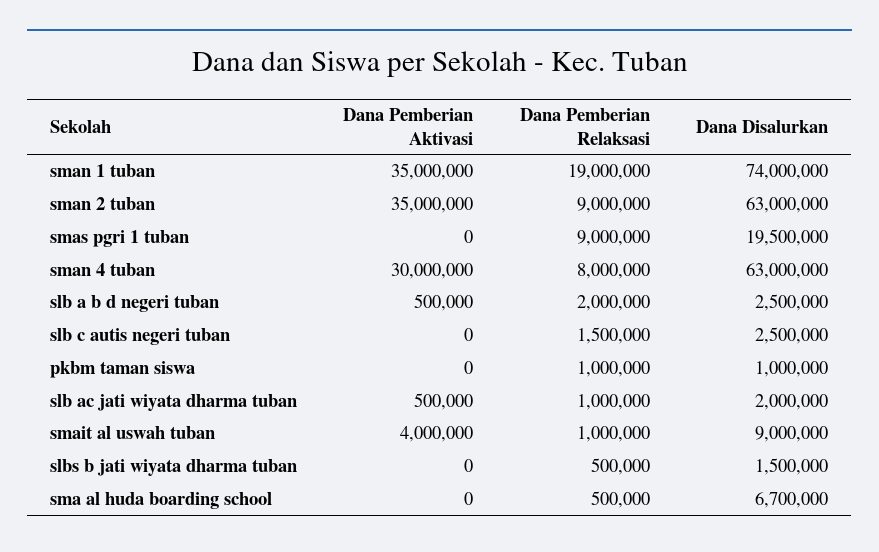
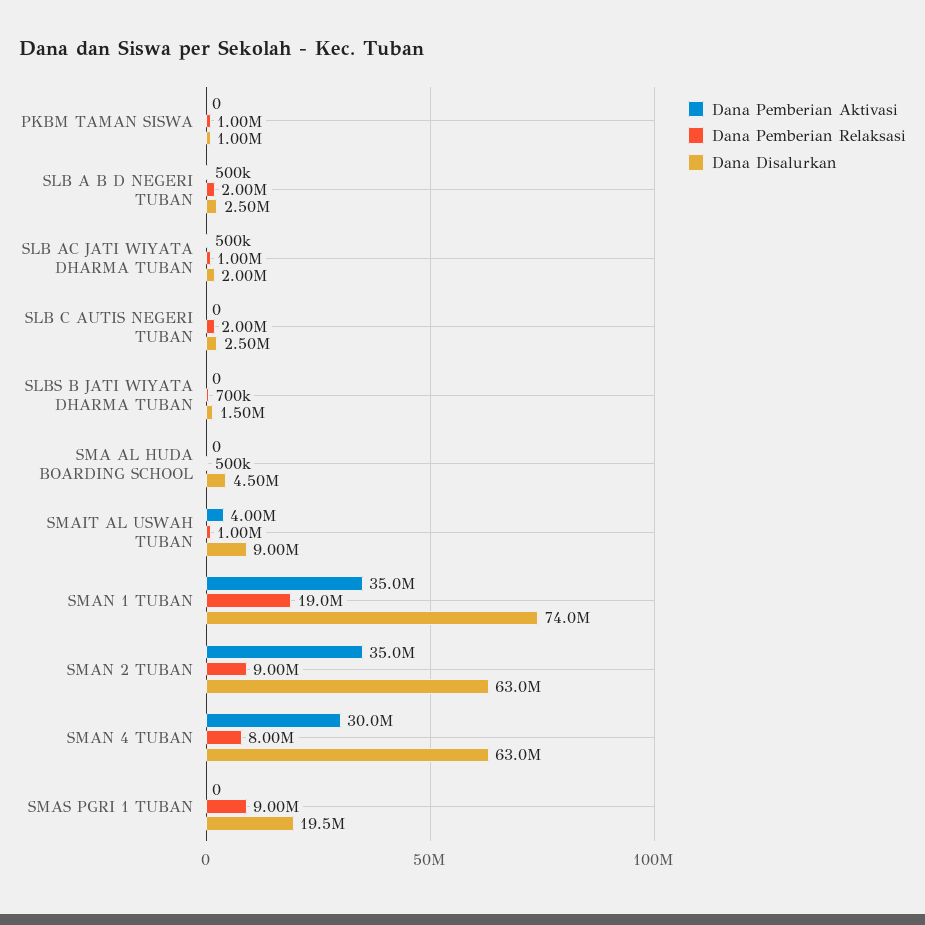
Dana Pemberian Relaksasi, slb c autis negeri tuban: 1500000 -> 2000000
Dana Pemberian Relaksasi, slbs b jati wiyata dharma tuban: 500000 -> 700000
Dana Disalurkan, sma al huda boarding school: 6700000 -> 4500000

